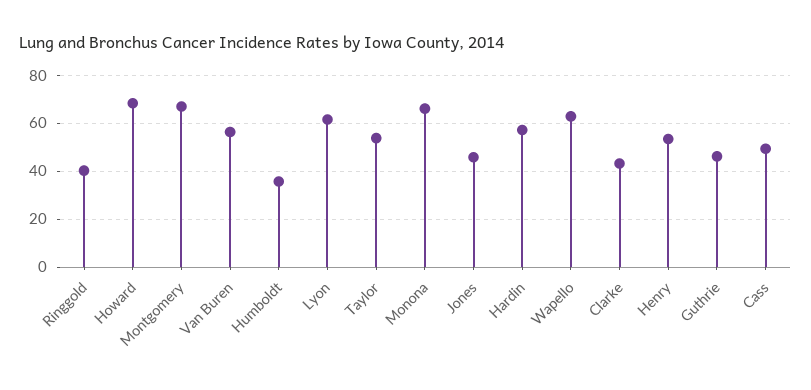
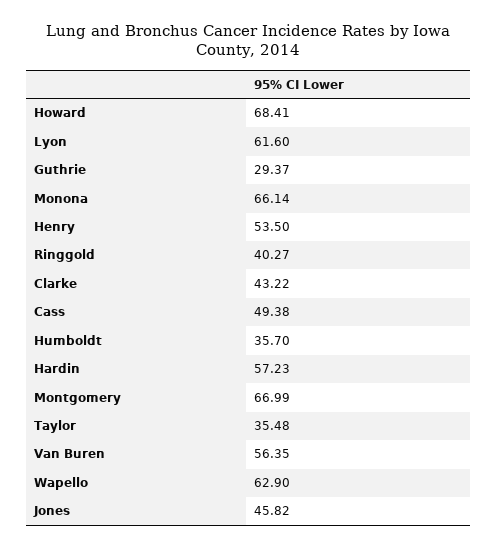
Taylor: 55 -> 35.48
Guthrie: 45 -> 29.37

